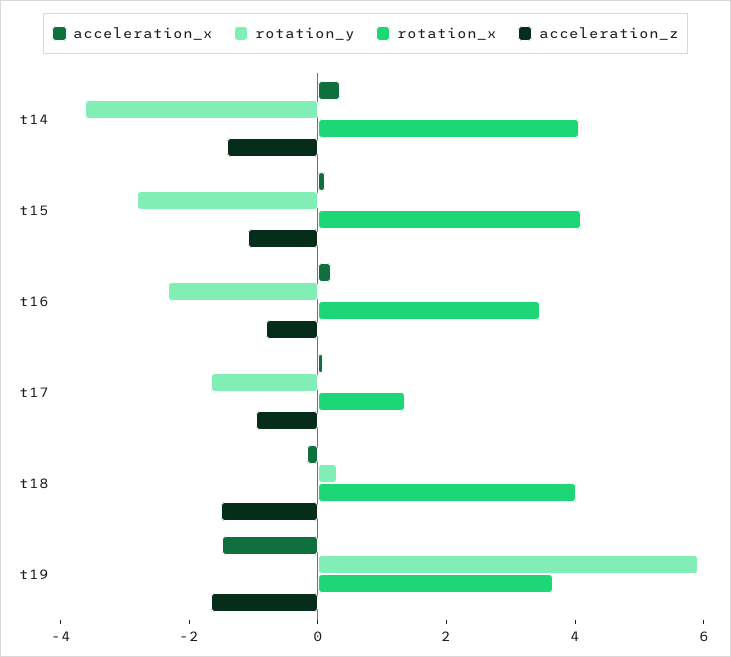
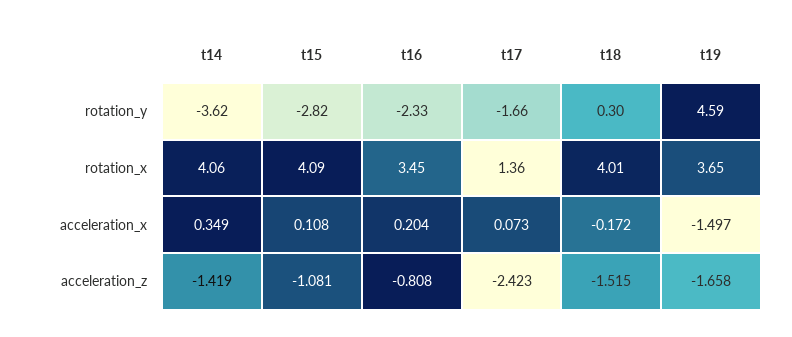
acceleration_z, t17: -1 -> -2.423
rotation_y, t19: 6 -> 4.59

